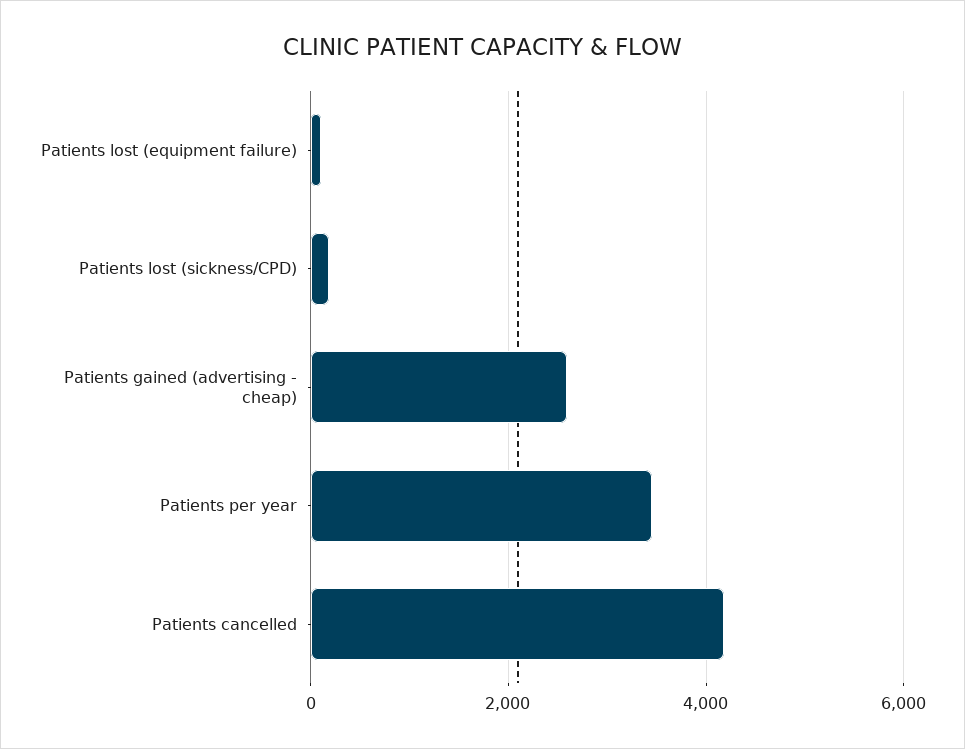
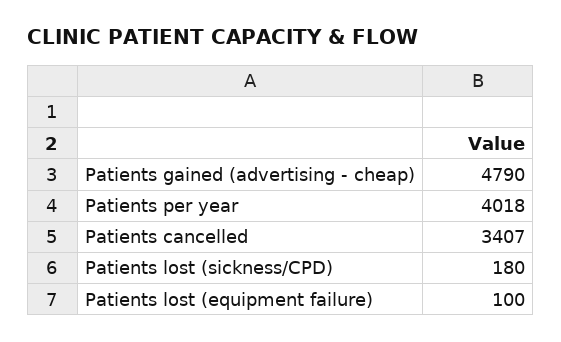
Patients gained (advertising - cheap): 2600 -> 4790
Patients per year: 3400 -> 4018
Patients cancelled: 4200 -> 3407

